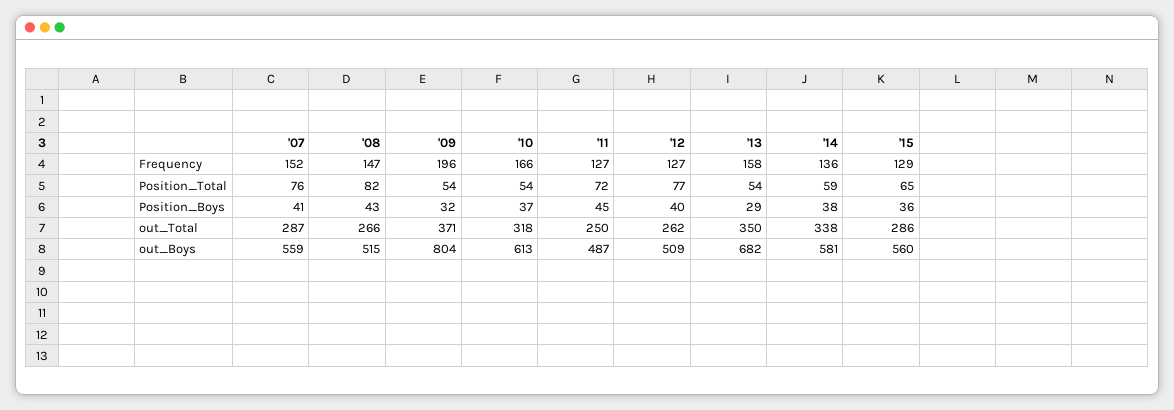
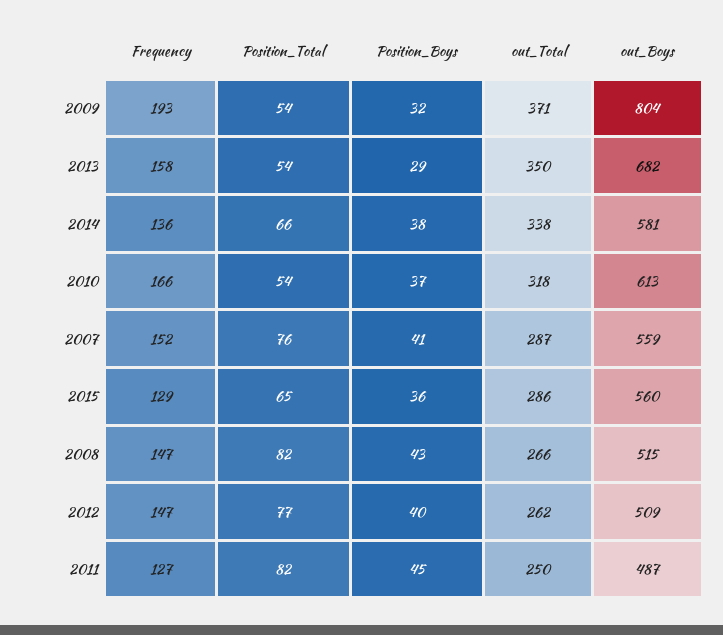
'09, Frequency: 196 -> 193
'12, Frequency: 127 -> 147
'11, Position_Total: 72 -> 82
'14, Position_Total: 59 -> 66

